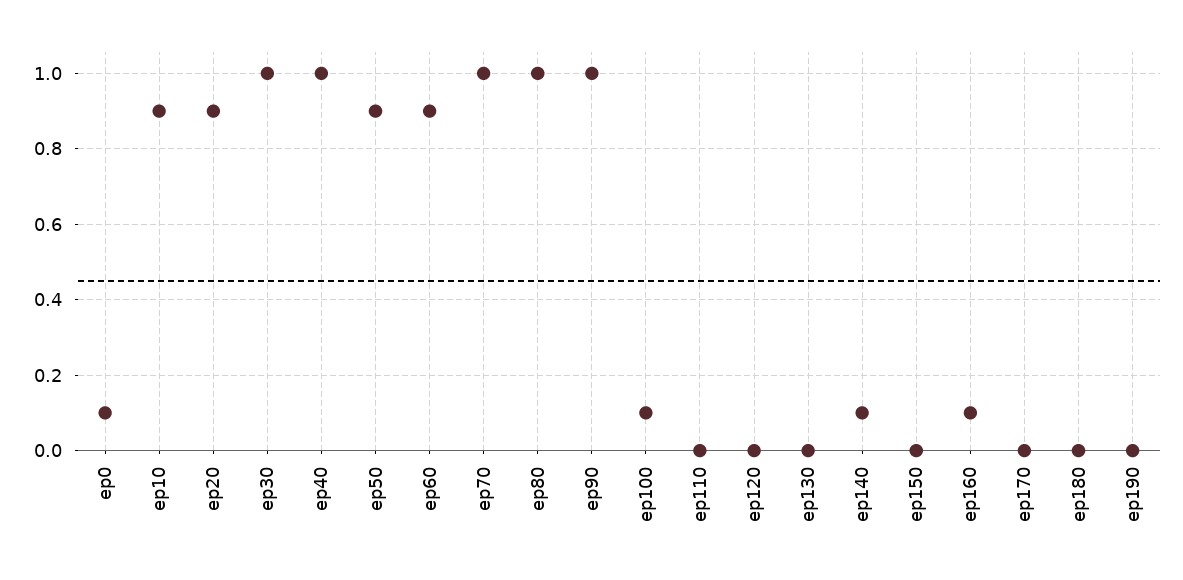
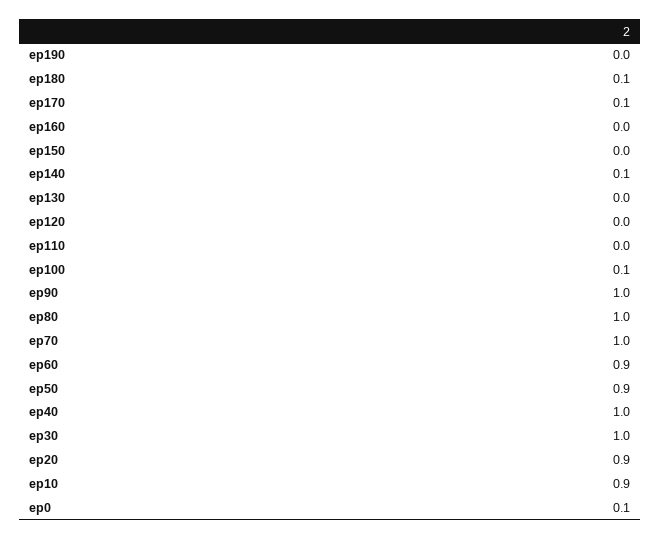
ep160: 0.1 -> 0
ep170: 0 -> 0.1
ep180: 0 -> 0.1

